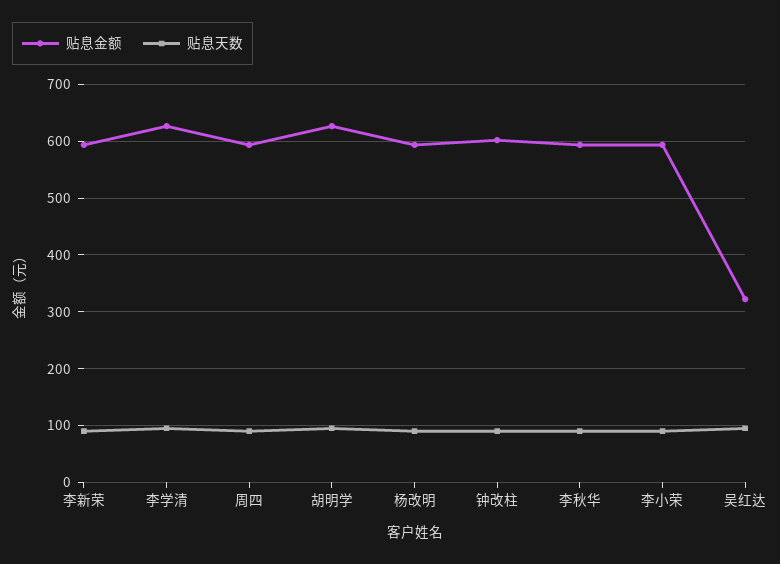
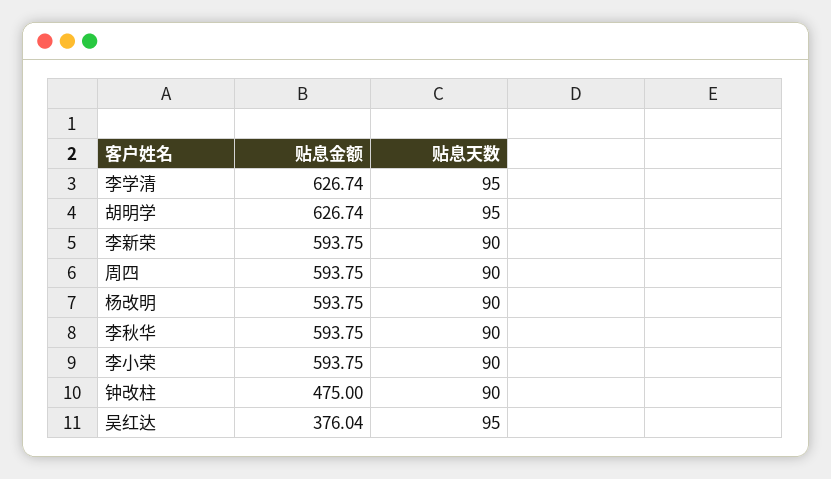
贴息金额, 钟改柱: 600 -> 475
贴息金额, 吴红达: 320 -> 376.04

